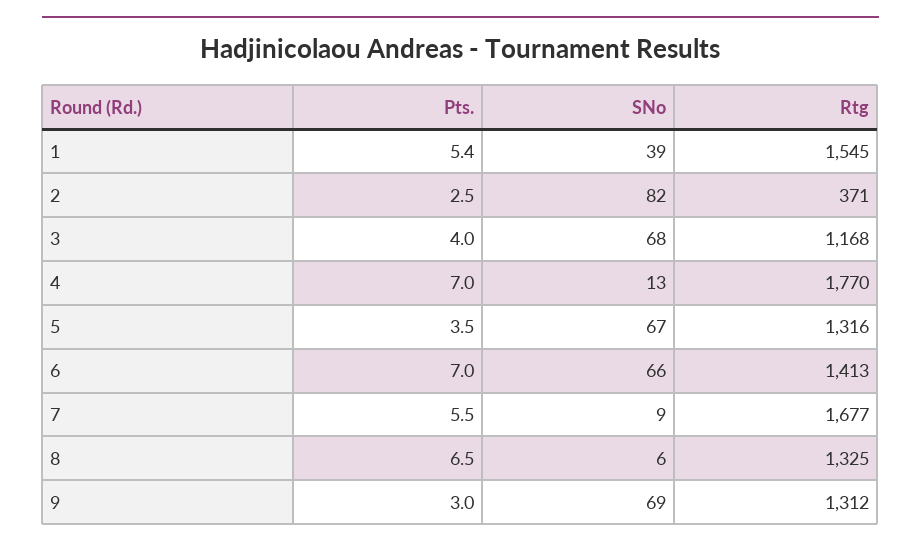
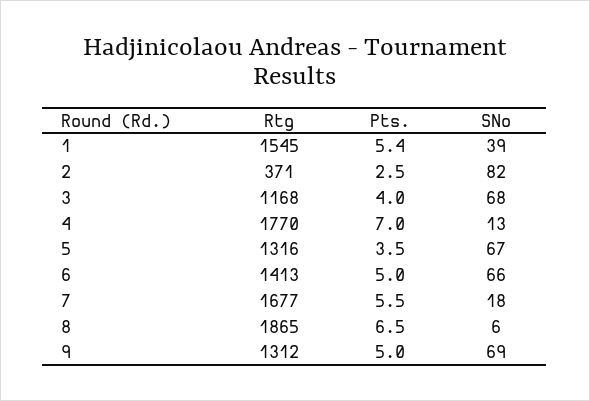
Pts., 6: 7 -> 5
SNo, 7: 9 -> 18
Rtg, 8: 1325 -> 1865
Pts., 9: 3 -> 5

